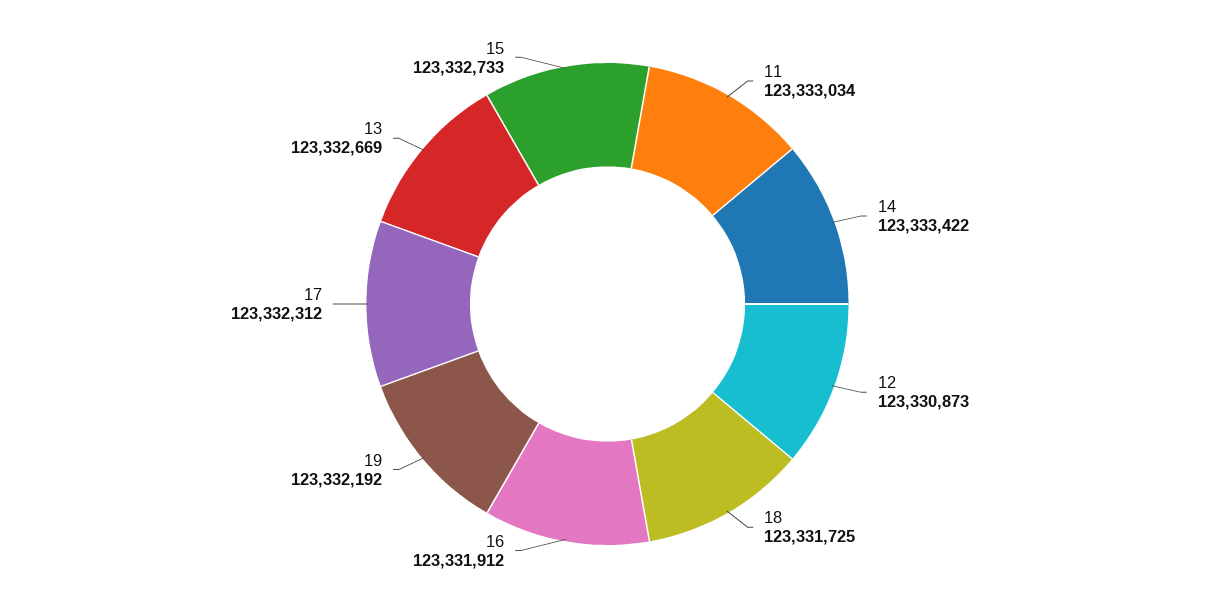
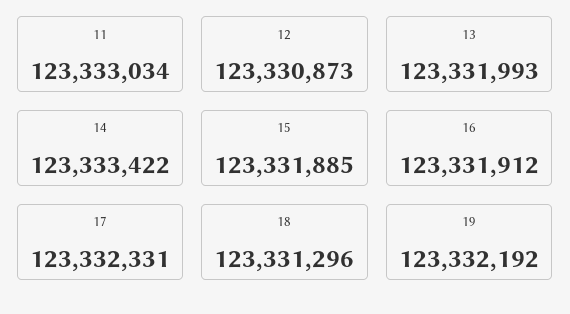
18: 123331725 -> 123331296
17: 123332312 -> 123332331
13: 123332669 -> 123331993
15: 123332733 -> 123331885

